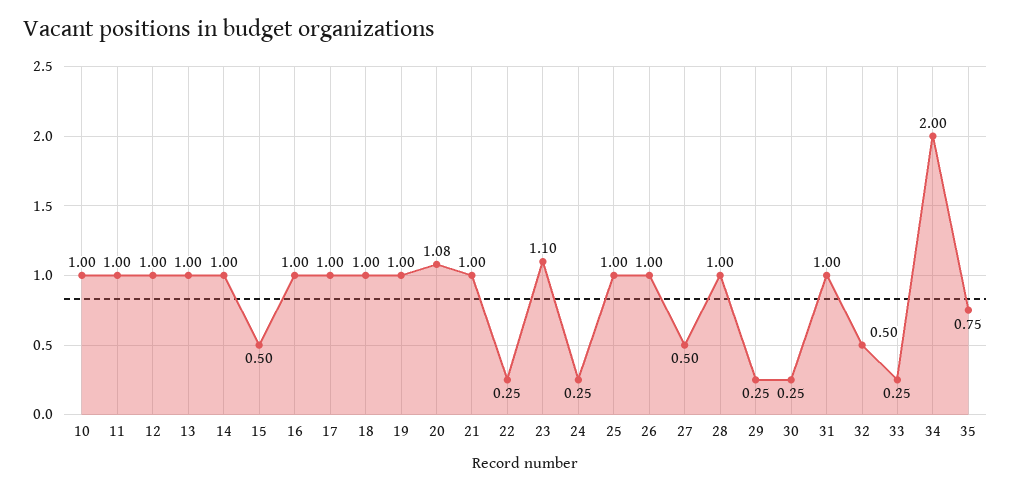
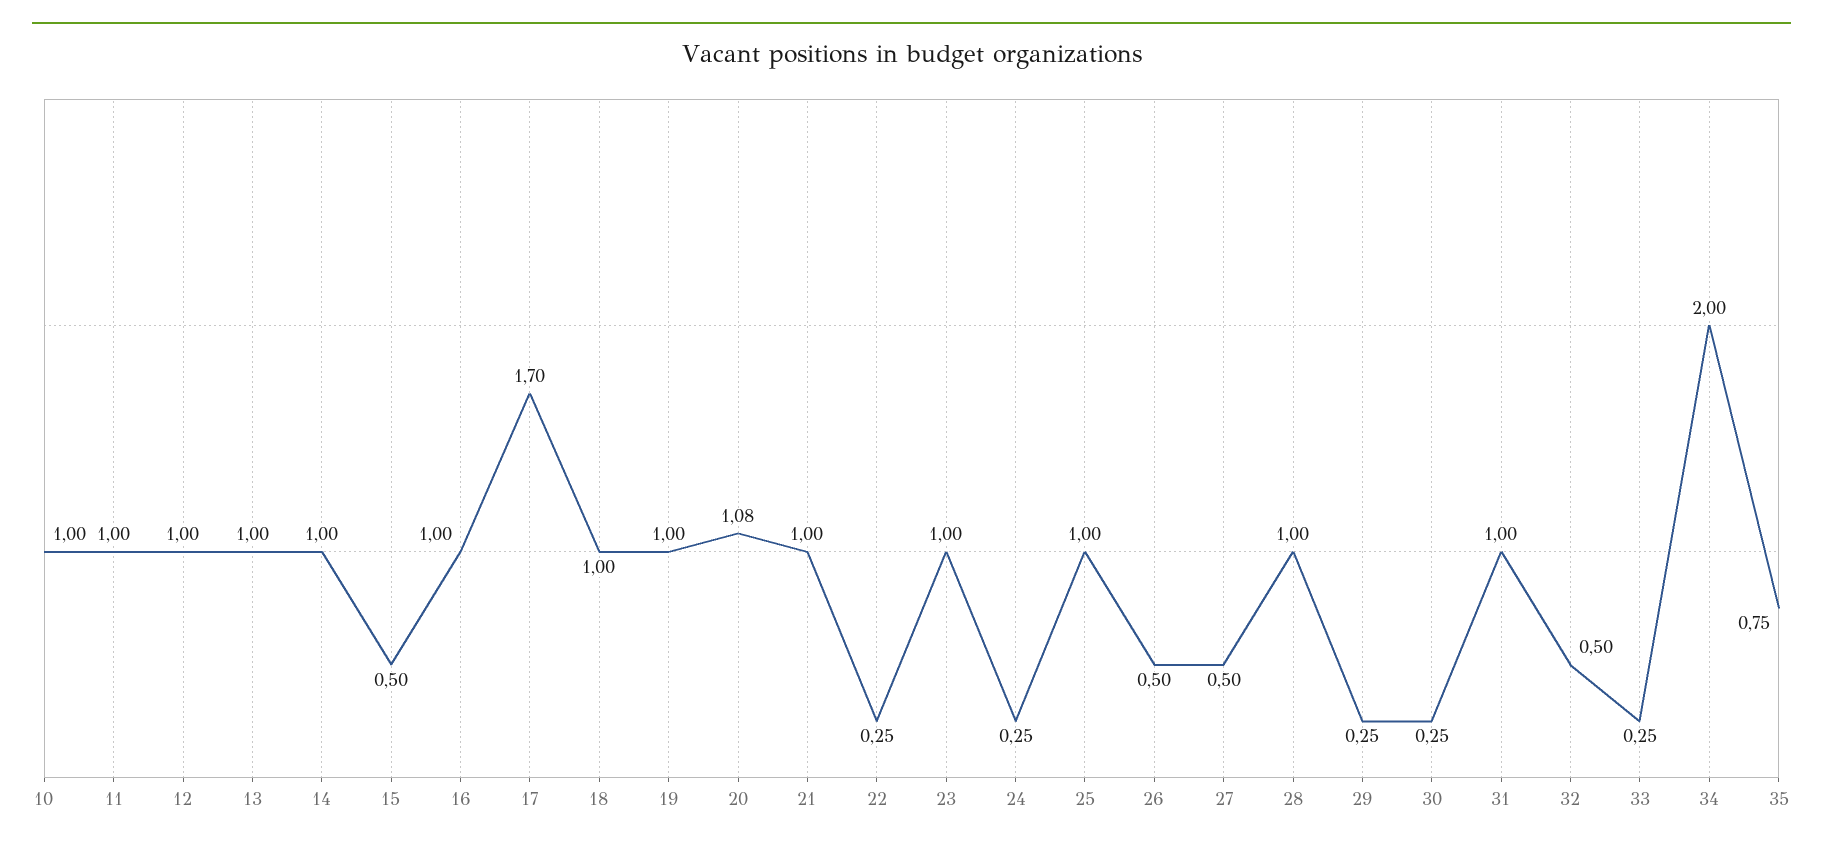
17: 1 -> 1.7
23: 1.1 -> 1
26: 1 -> 0.5

